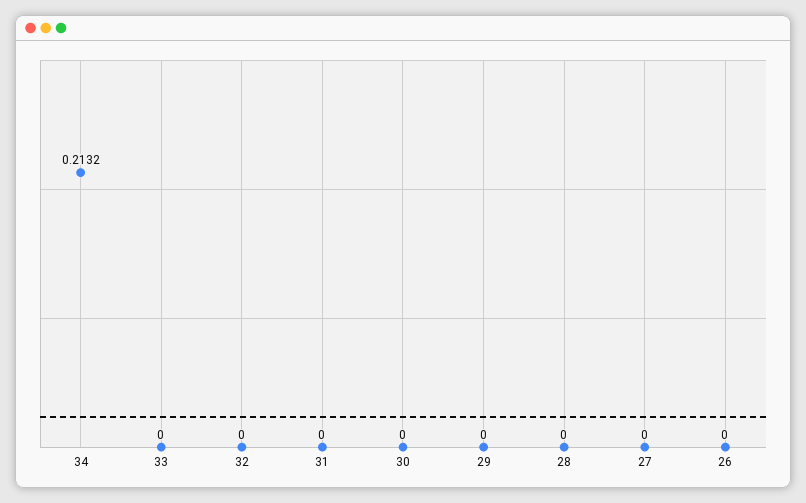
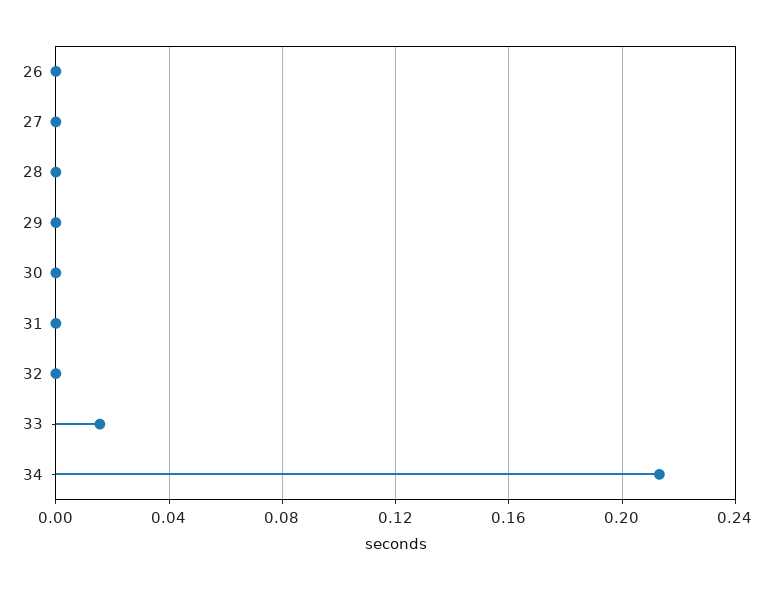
33: 0 -> 0.015

